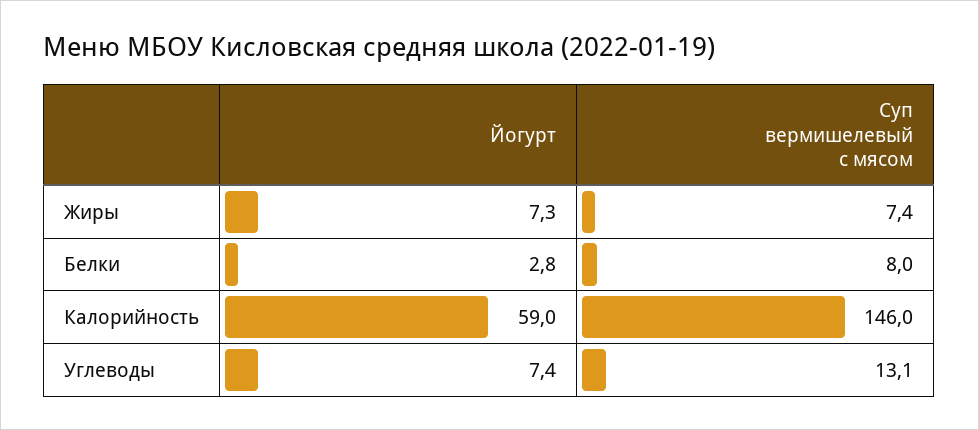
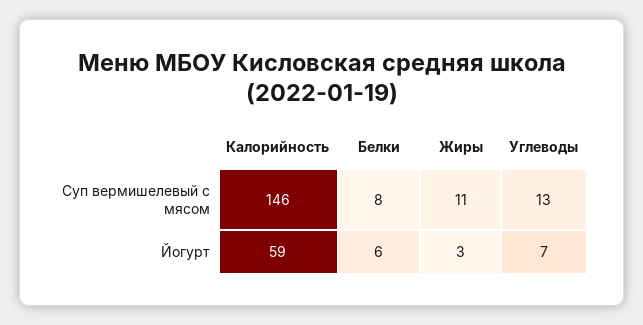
Йогурт, Жиры: 7.3 -> 3
Суп вермишелевый с мясом, Жиры: 7.4 -> 11
Йогурт, Белки: 2.8 -> 6

